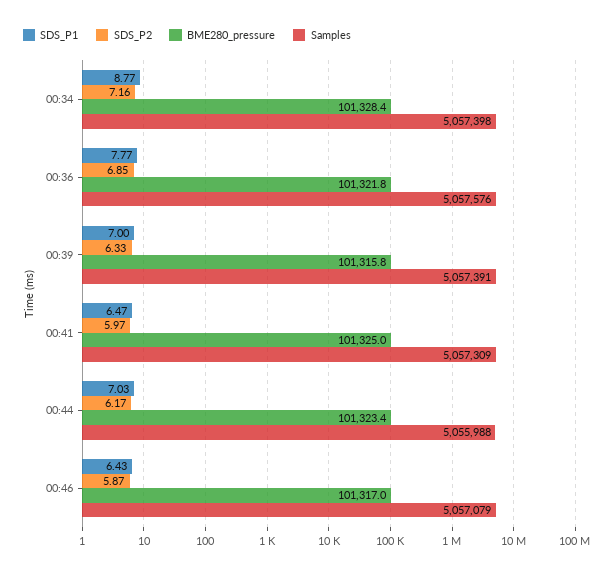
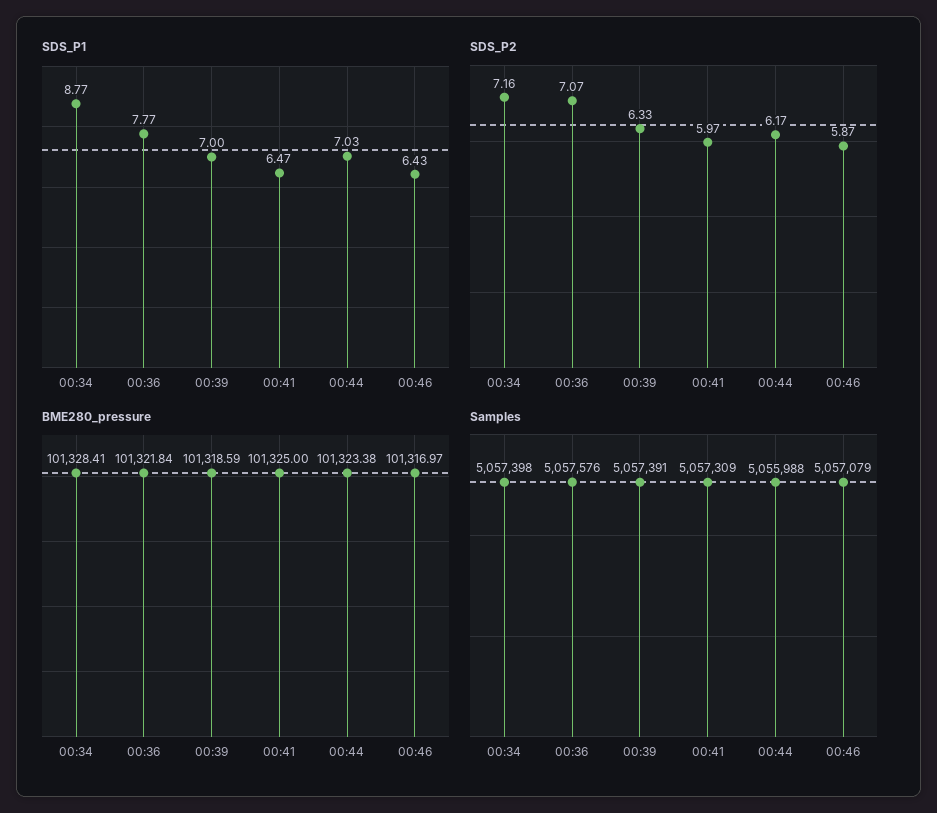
SDS_P2, 00:36: 6.85 -> 7.07
BME280_pressure, 00:39: 101315.8 -> 101318.59

